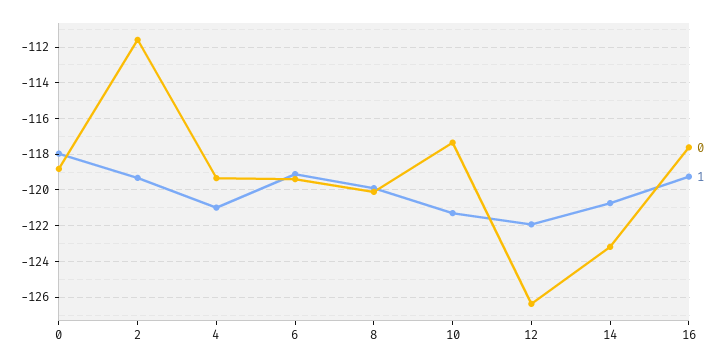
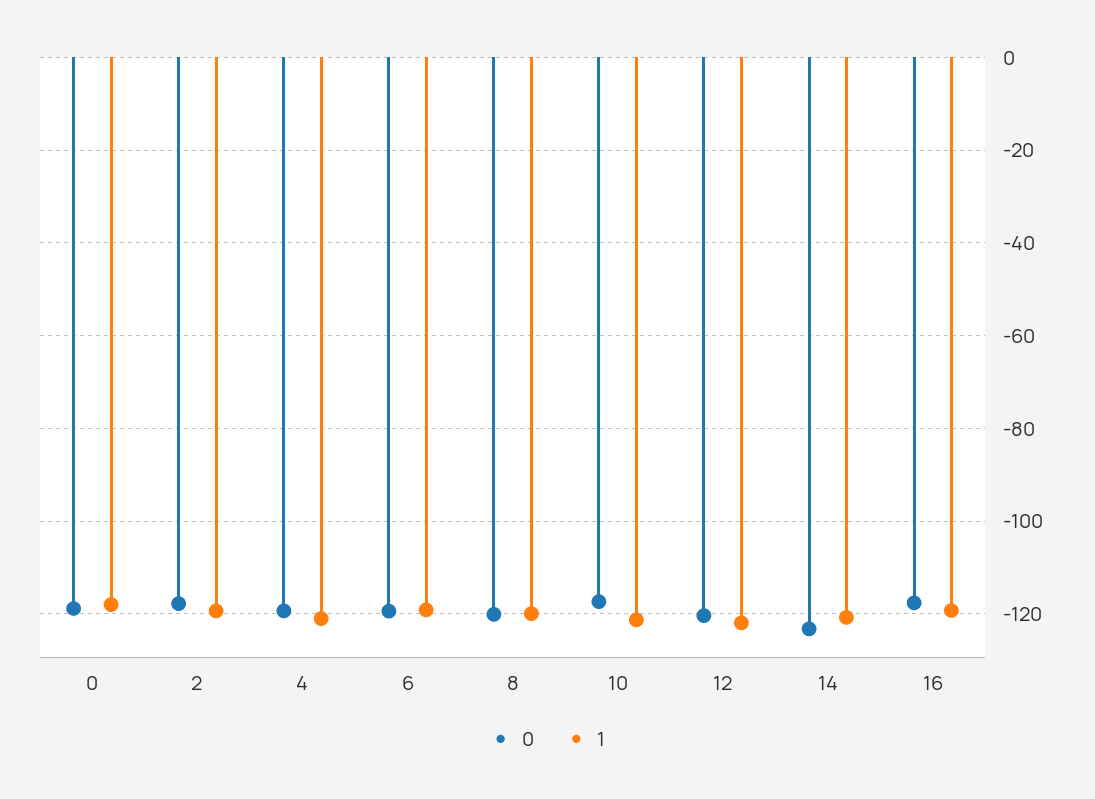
0, 2: -111.5 -> -118
0, 12: -126.5 -> -120

